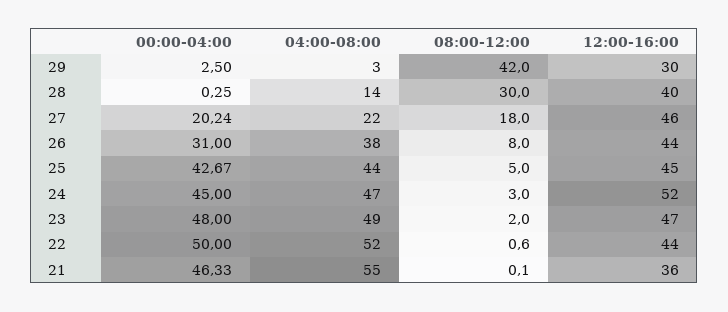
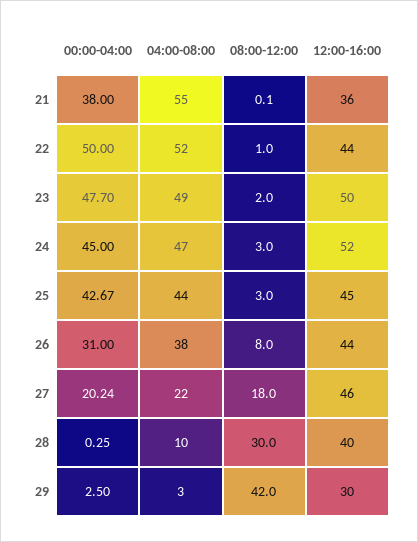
04:00-08:00, 28: 14 -> 10
08:00-12:00, 25: 5 -> 3
00:00-04:00, 23: 48 -> 47.7
12:00-16:00, 23: 47 -> 50
08:00-12:00, 22: 0.6 -> 1
00:00-04:00, 21: 46.33 -> 38

